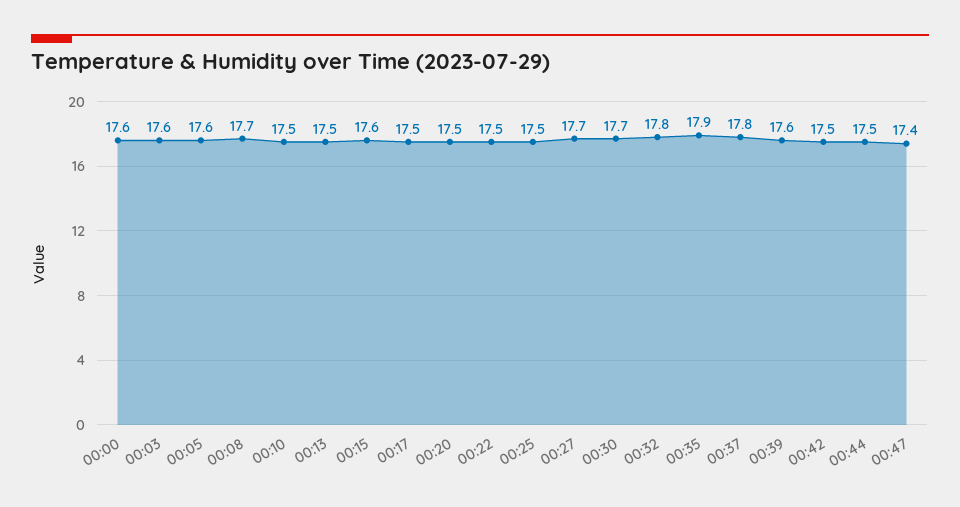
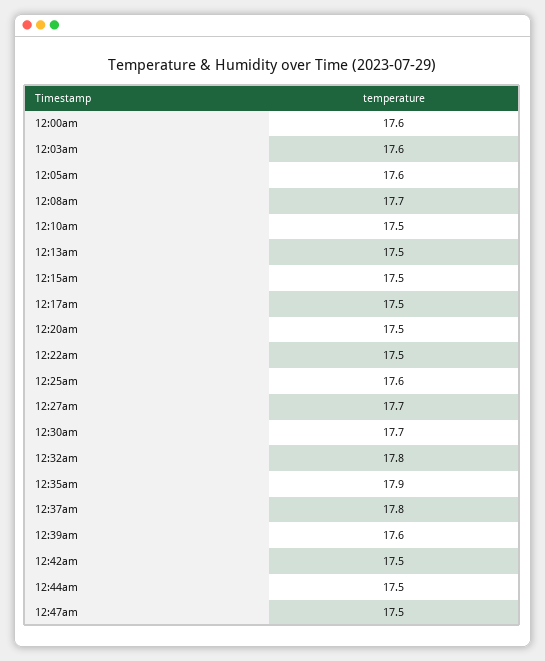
00:15: 17.6 -> 17.5
00:25: 17.5 -> 17.6
00:47: 17.4 -> 17.5

